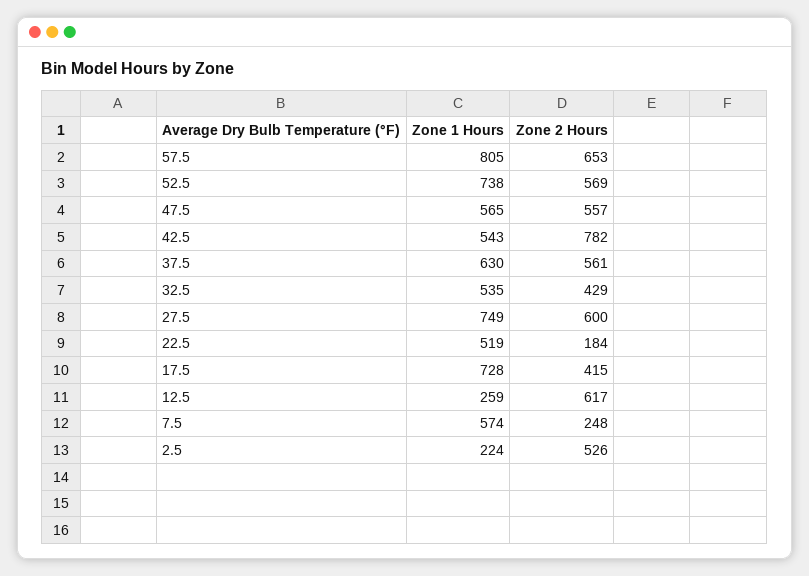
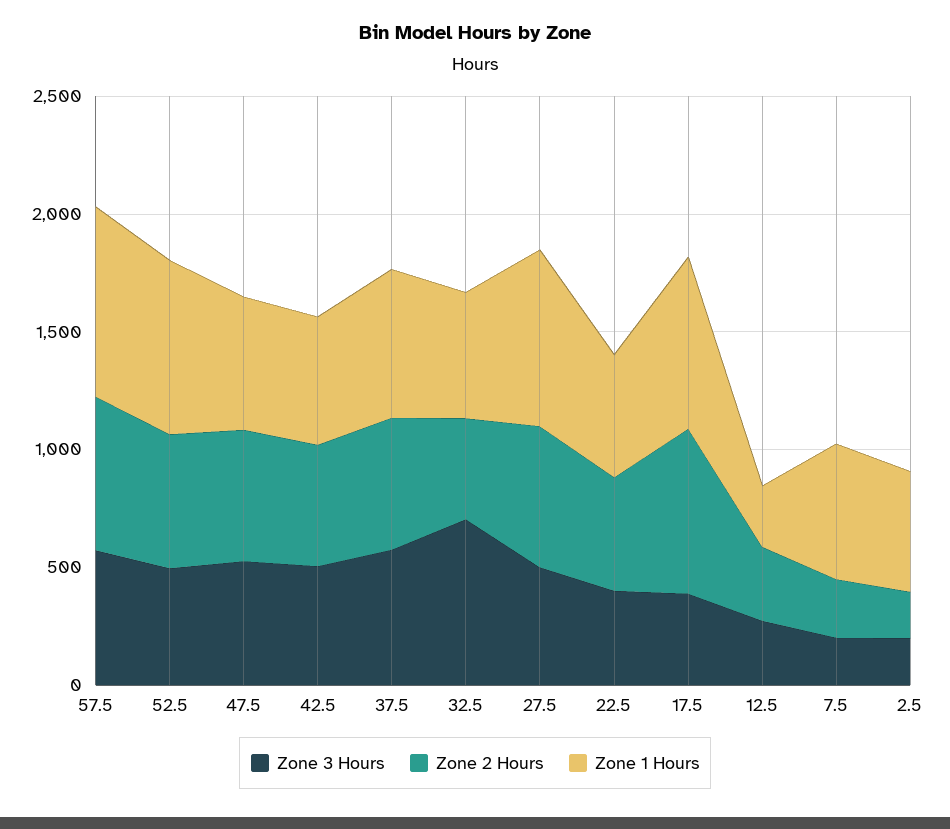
Zone 2 Hours, 42.5: 782 -> 500
Zone 2 Hours, 22.5: 184 -> 500
Zone 2 Hours, 17.5: 415 -> 700
Zone 2 Hours, 12.5: 617 -> 300
Zone 1 Hours, 2.5: 224 -> 500
Zone 2 Hours, 2.5: 526 -> 200
Zone 3 Hours, 57.5: none -> 600
Zone 3 Hours, 52.5: none -> 500
Zone 3 Hours, 47.5: none -> 500
Zone 3 Hours, 42.5: none -> 500
Zone 3 Hours, 37.5: none -> 600
Zone 3 Hours, 32.5: none -> 700
Zone 3 Hours, 27.5: none -> 500
Zone 3 Hours, 22.5: none -> 400
Zone 3 Hours, 17.5: none -> 400
Zone 3 Hours, 12.5: none -> 300
Zone 3 Hours, 7.5: none -> 200
Zone 3 Hours, 2.5: none -> 200

